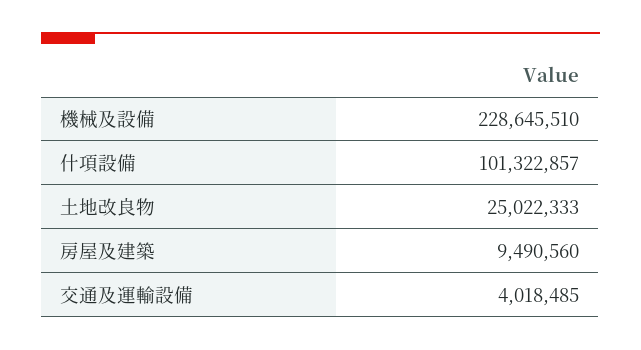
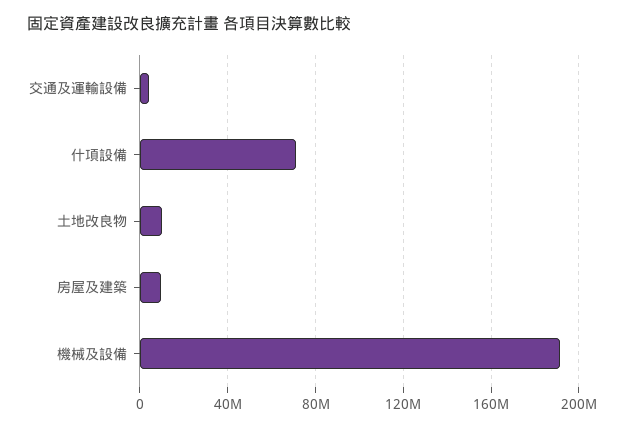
機械及設備: 228645510 -> 190000000
什項設備: 101322857 -> 70000000
土地改良物: 25022333 -> 10000000

